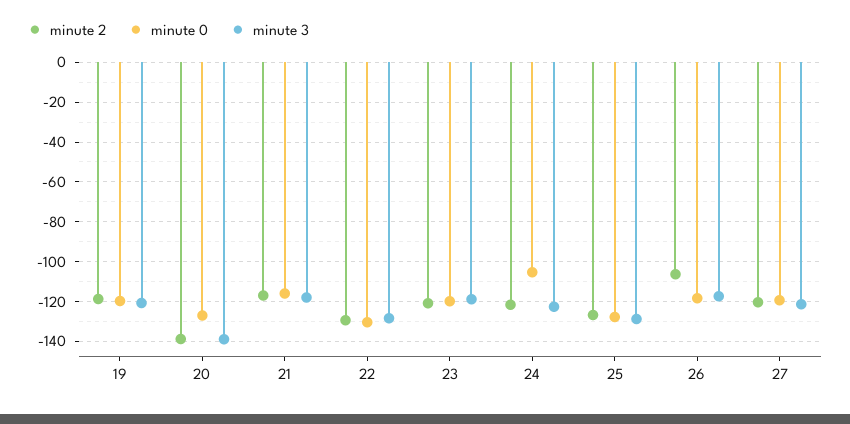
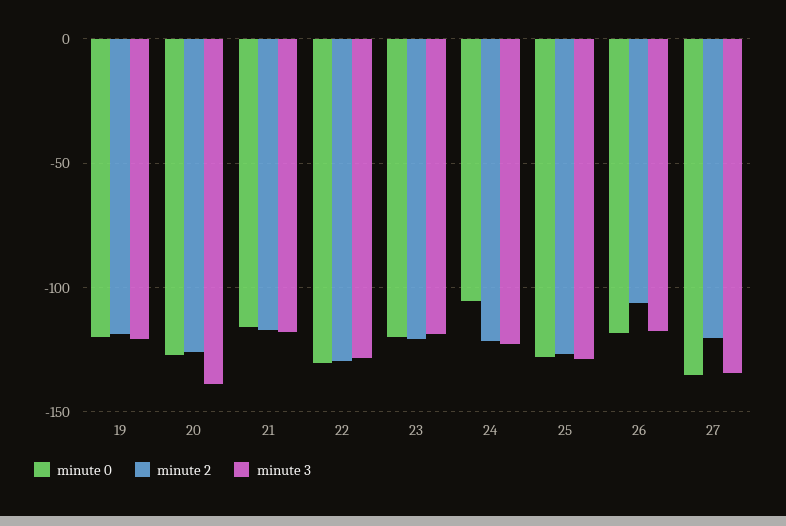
minute 2, 20: -140 -> -125
minute 0, 27: -120 -> -135
minute 3, 27: -120 -> -135

